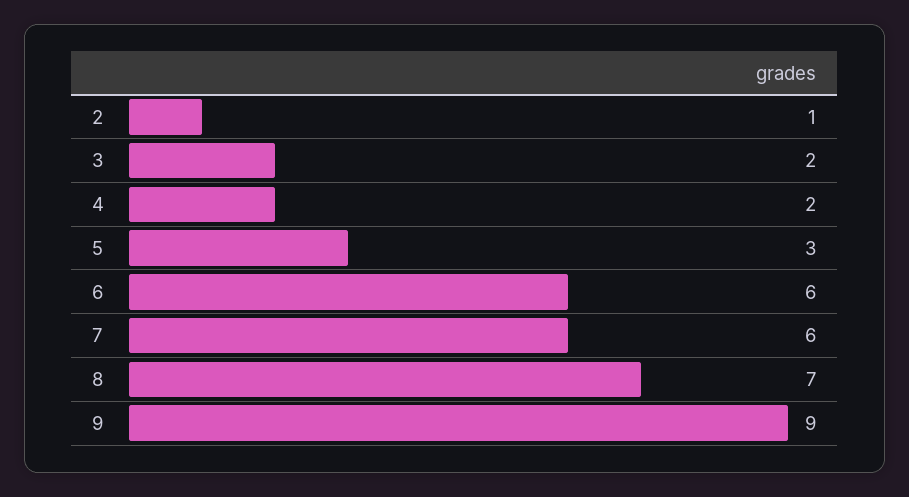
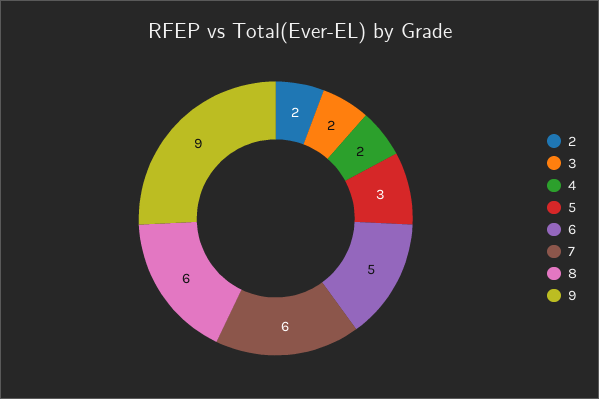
2: 1 -> 2
6: 6 -> 5
8: 7 -> 6

